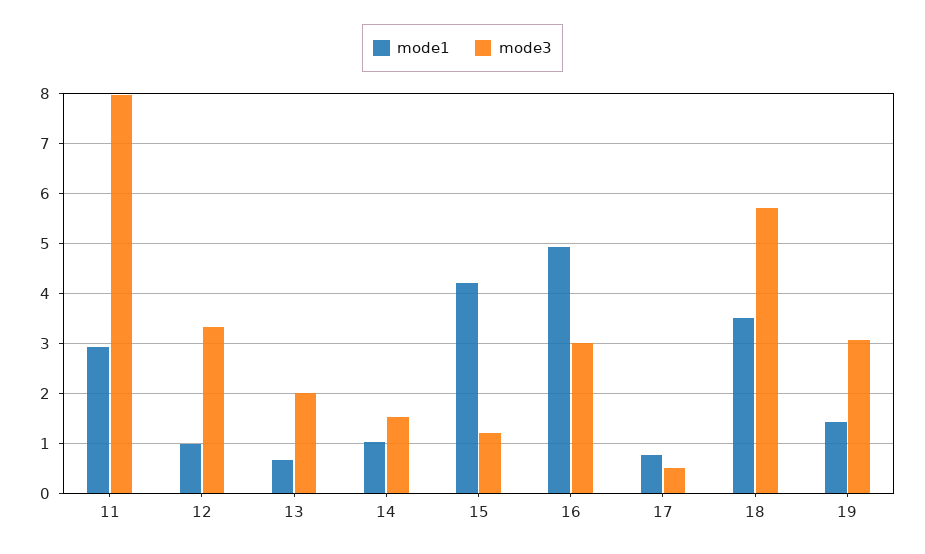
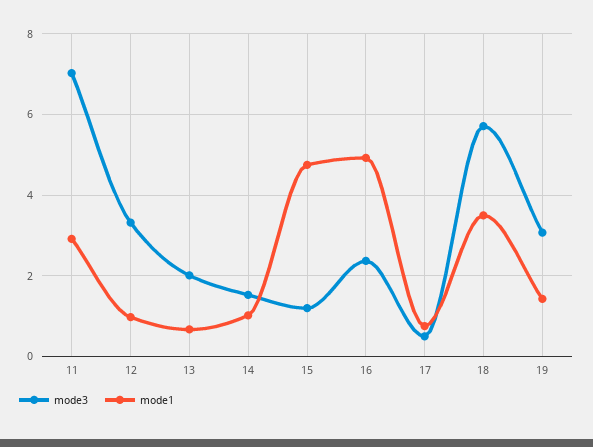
mode3, 11: 8 -> 7
mode1, 15: 4.2 -> 4.8
mode3, 16: 3 -> 2.4

